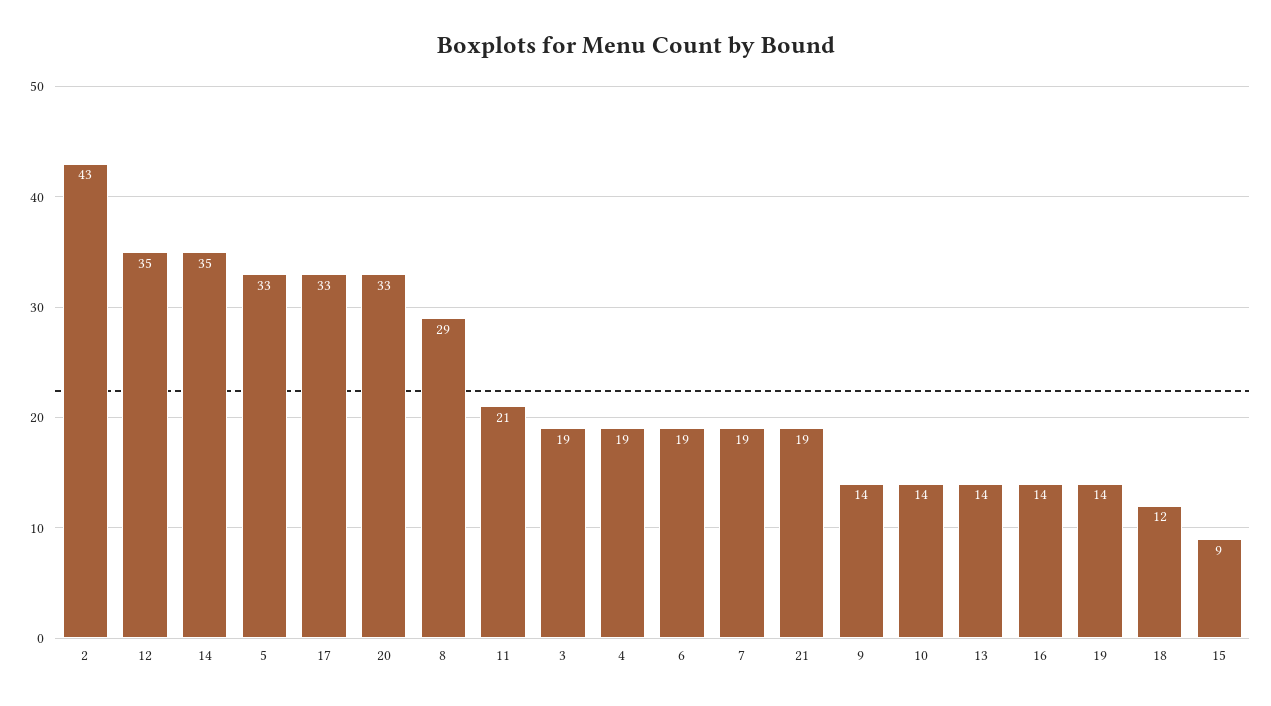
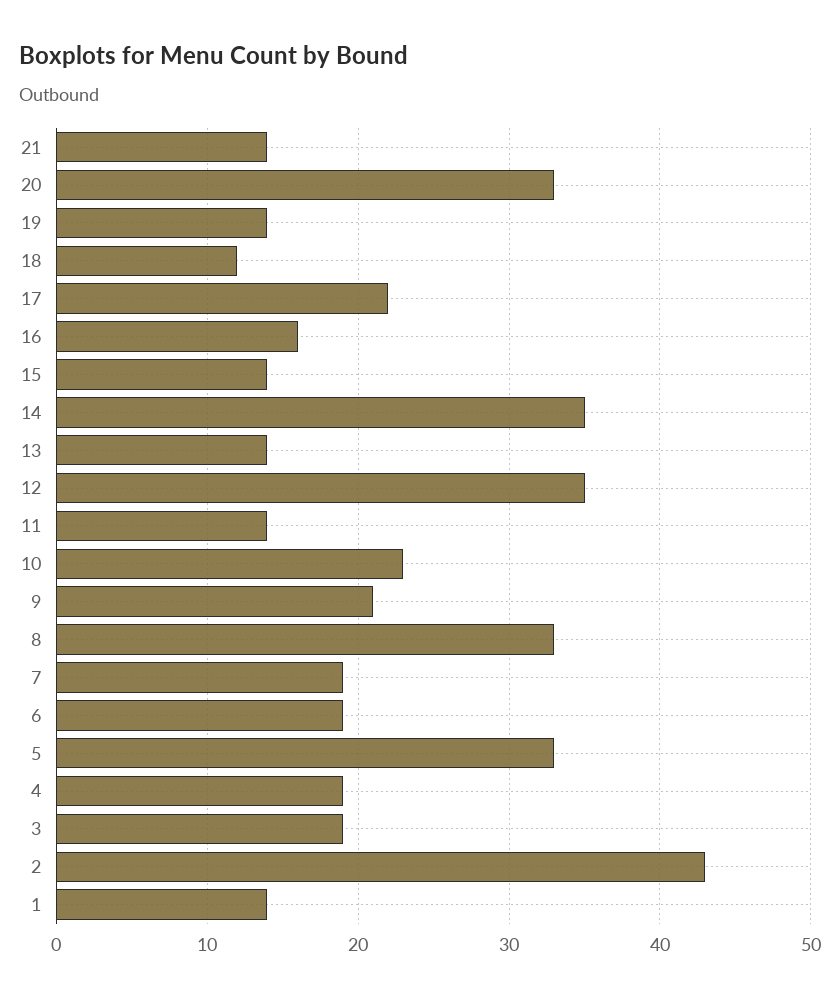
17: 33 -> 22
8: 29 -> 33
11: 21 -> 14
21: 19 -> 14
9: 14 -> 21
10: 14 -> 23
16: 14 -> 16
15: 9 -> 14
1: none -> 14

